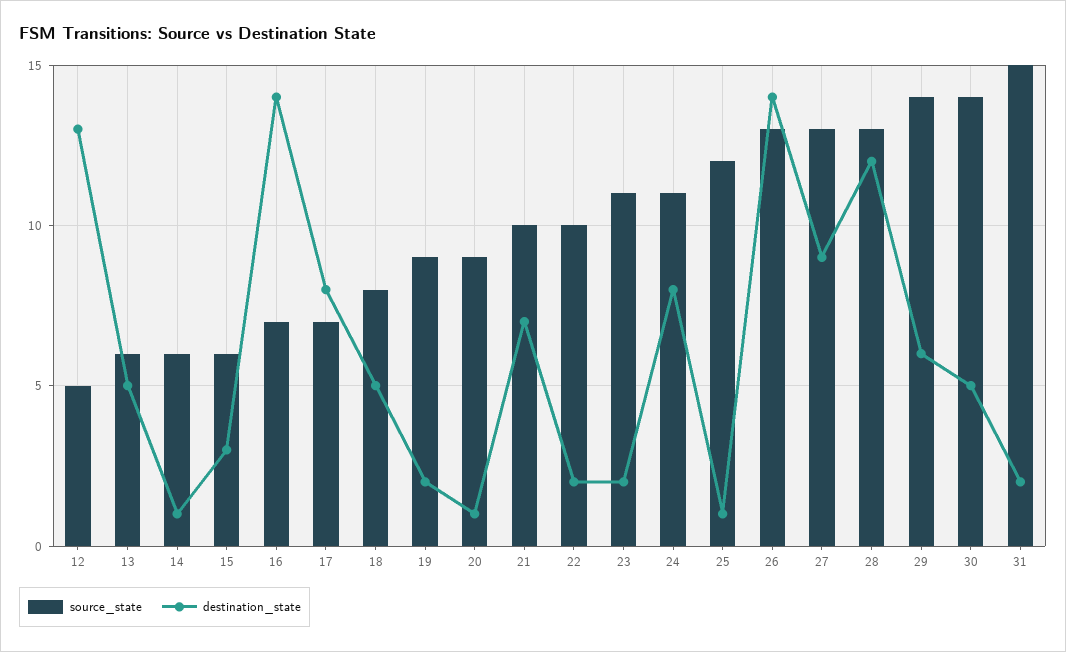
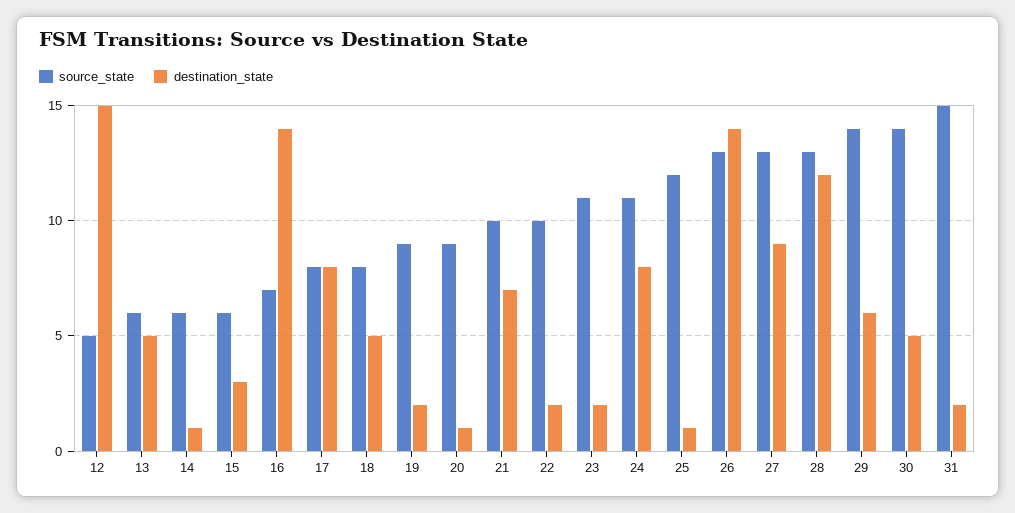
destination_state, 12: 13 -> 15
source_state, 17: 7 -> 8

